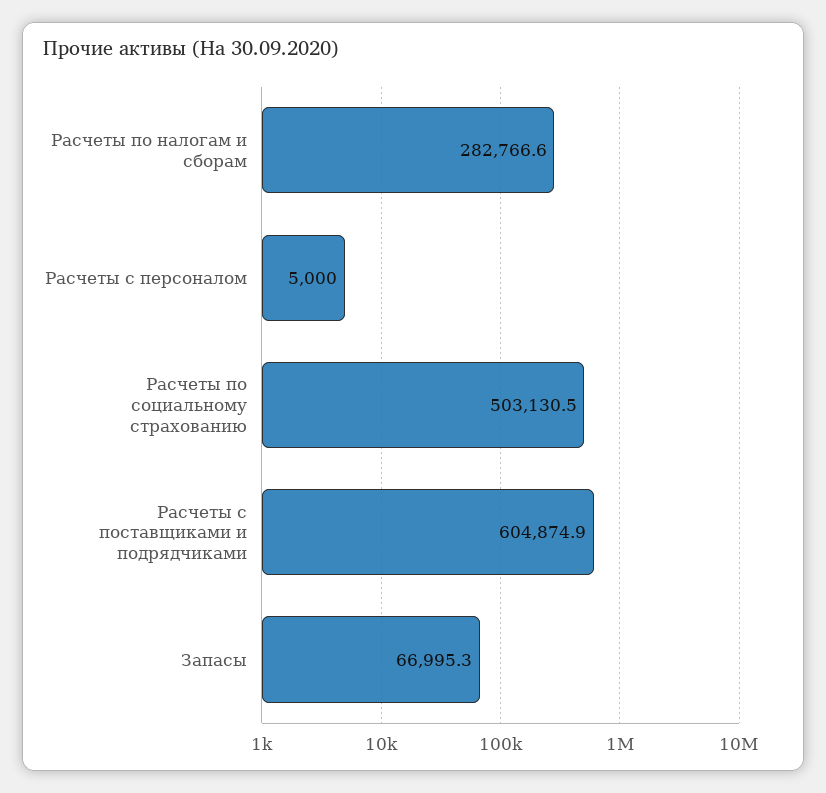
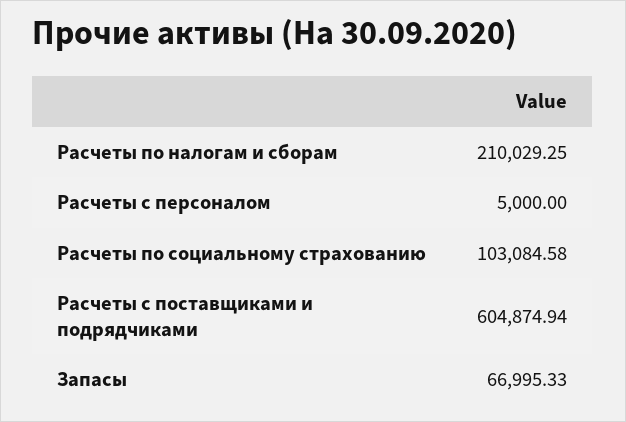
Расчеты по налогам и сборам: 282766.6 -> 210029.25
Расчеты по социальному страхованию: 503130.5 -> 103084.58

